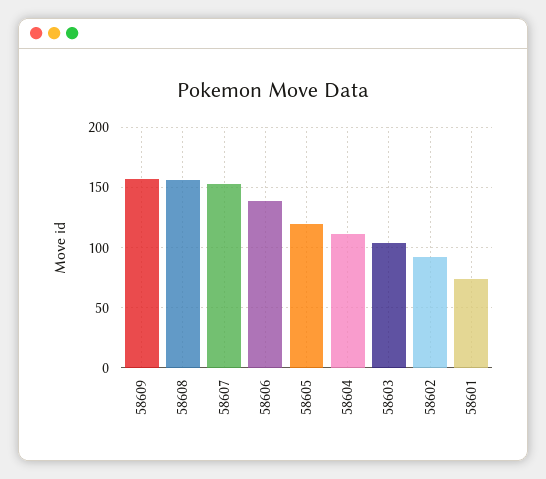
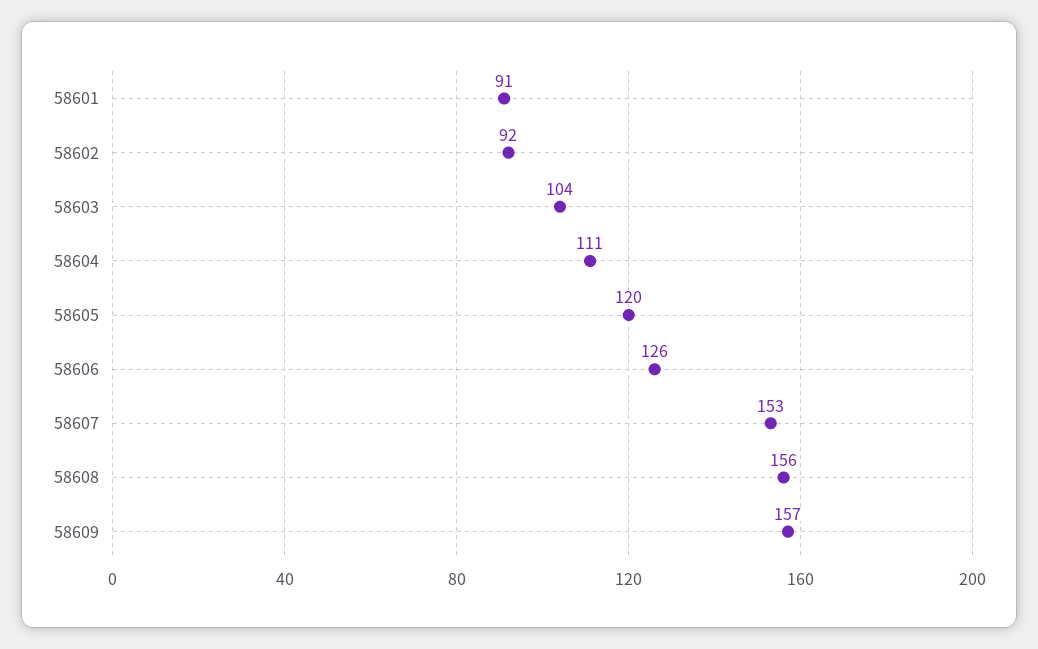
58606: 140 -> 126
58601: 75 -> 91

